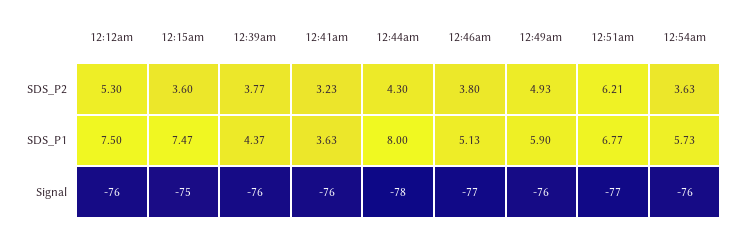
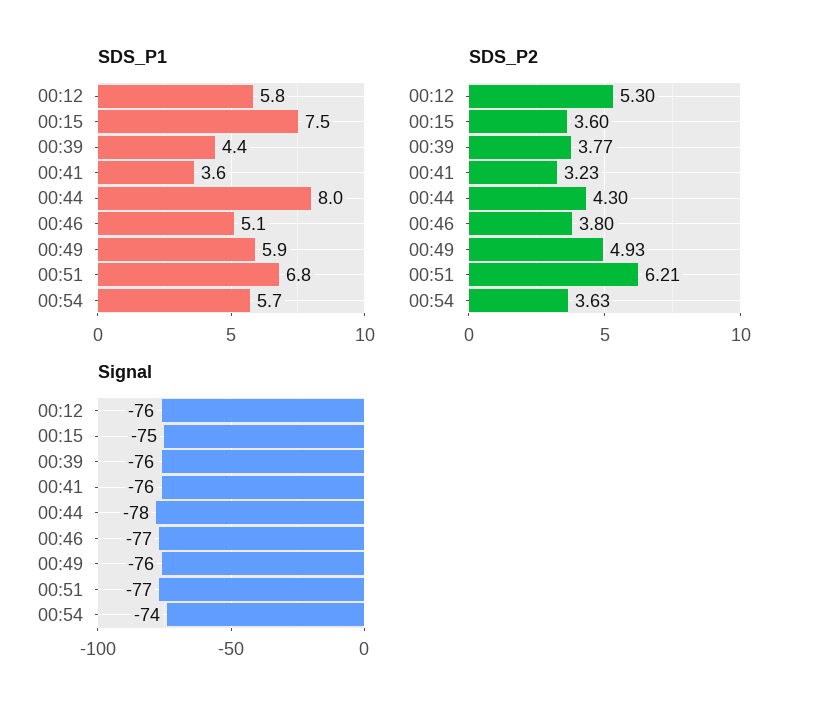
SDS_P1, 12:12am: 7.5 -> 5.8
Signal, 12:54am: -76 -> -74

